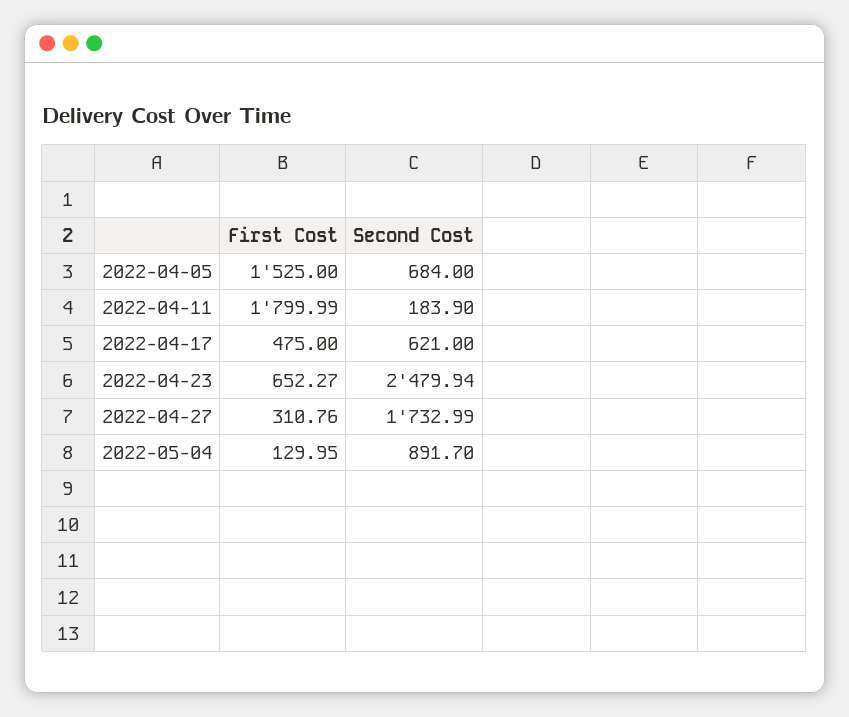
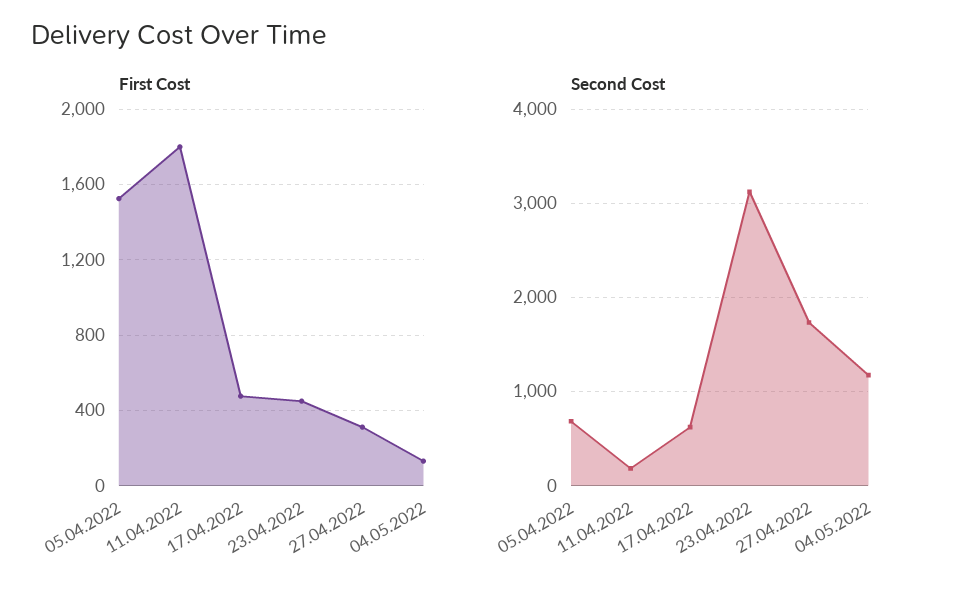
First Cost, 2022-04-23: 652.27 -> 450
Second Cost, 2022-04-23: 2479.94 -> 3100
Second Cost, 2022-05-04: 891.7 -> 1200

